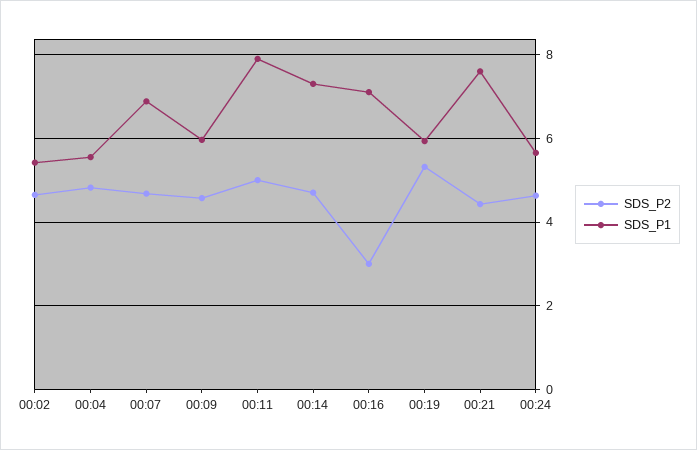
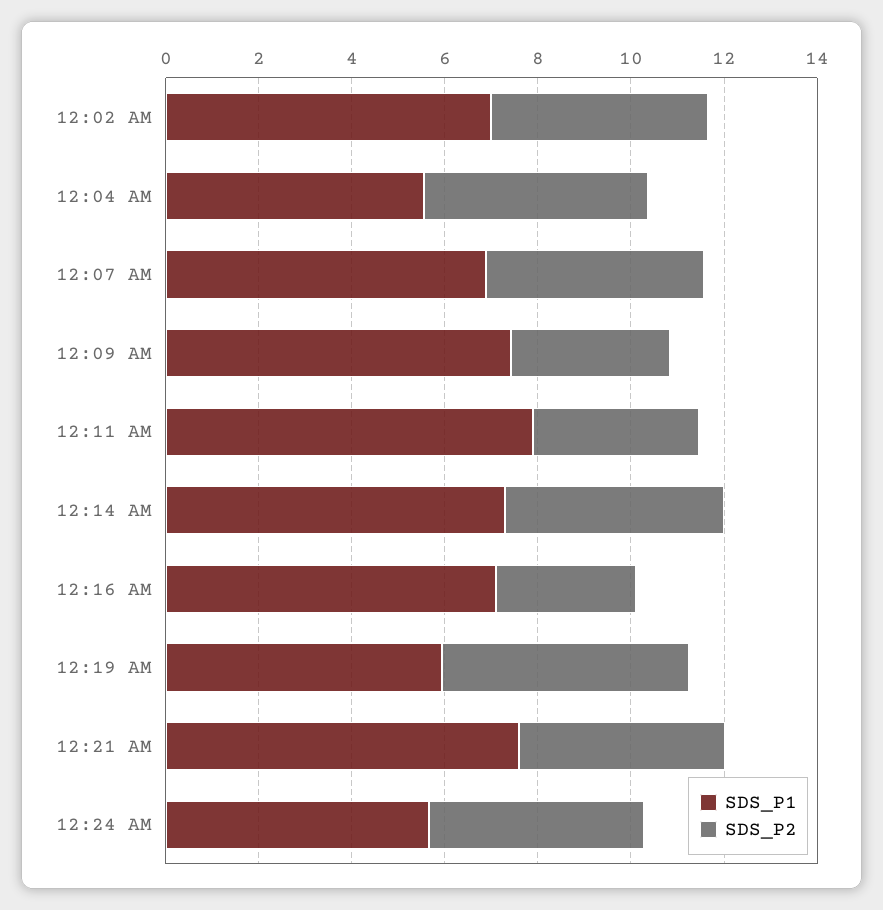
SDS_P1, 00:02: 5.4 -> 7
SDS_P2, 00:09: 4.6 -> 3.5
SDS_P1, 00:09: 6 -> 7.5
SDS_P2, 00:11: 5 -> 3.5

